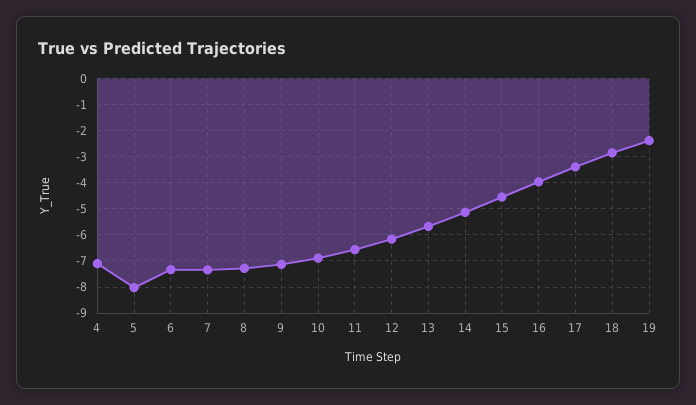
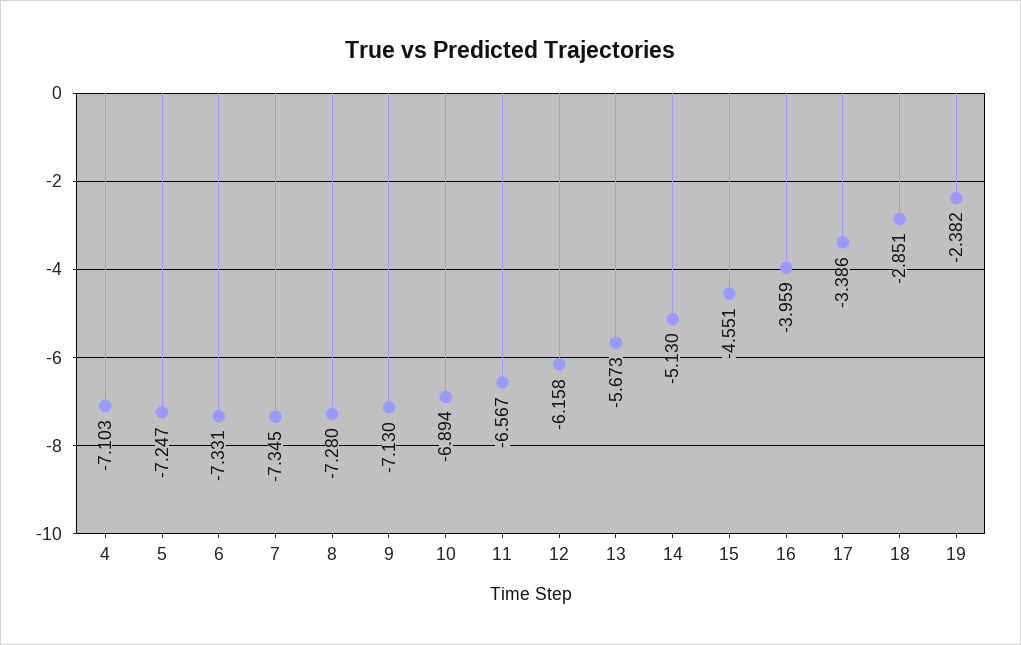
5: -8 -> -7.247

